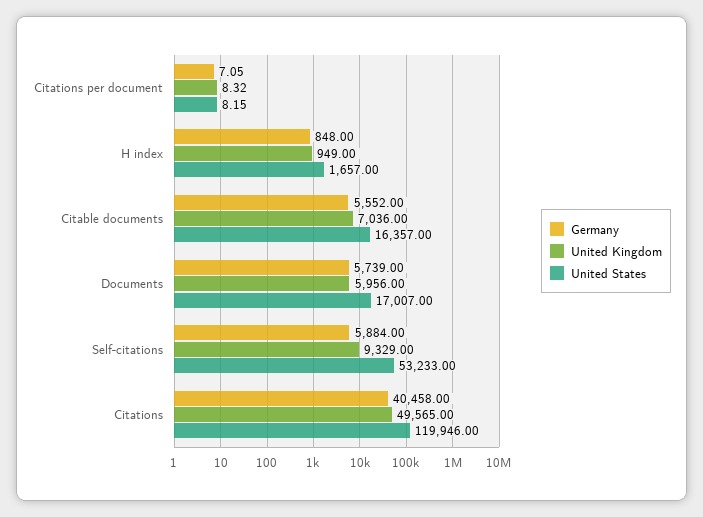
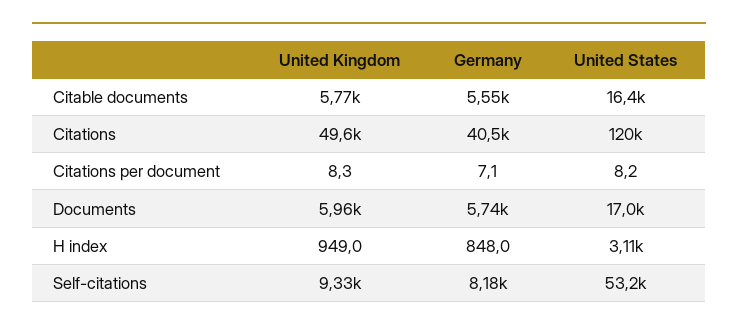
United States, H index: 1657 -> 3110
United Kingdom, Citable documents: 7036 -> 5770
Germany, Self-citations: 5884 -> 8180

